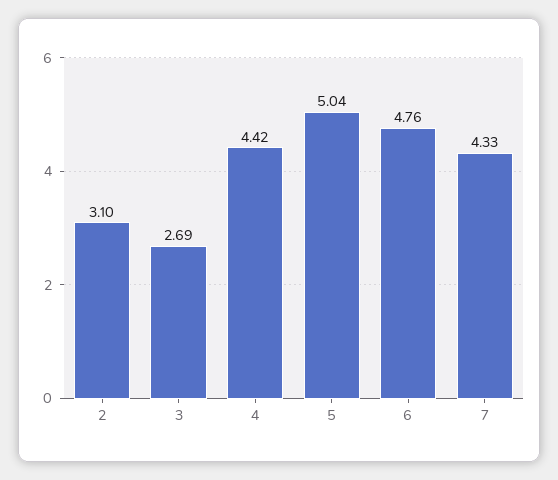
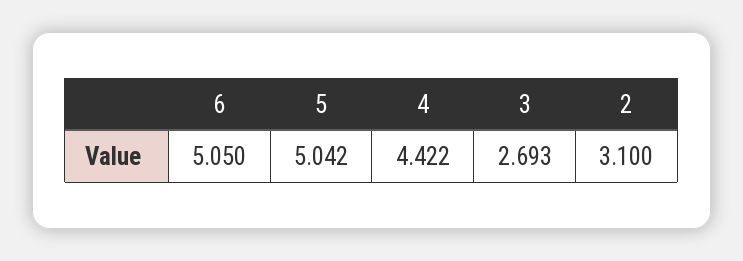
6: 4.76 -> 5.05
7: 4.33 -> none

